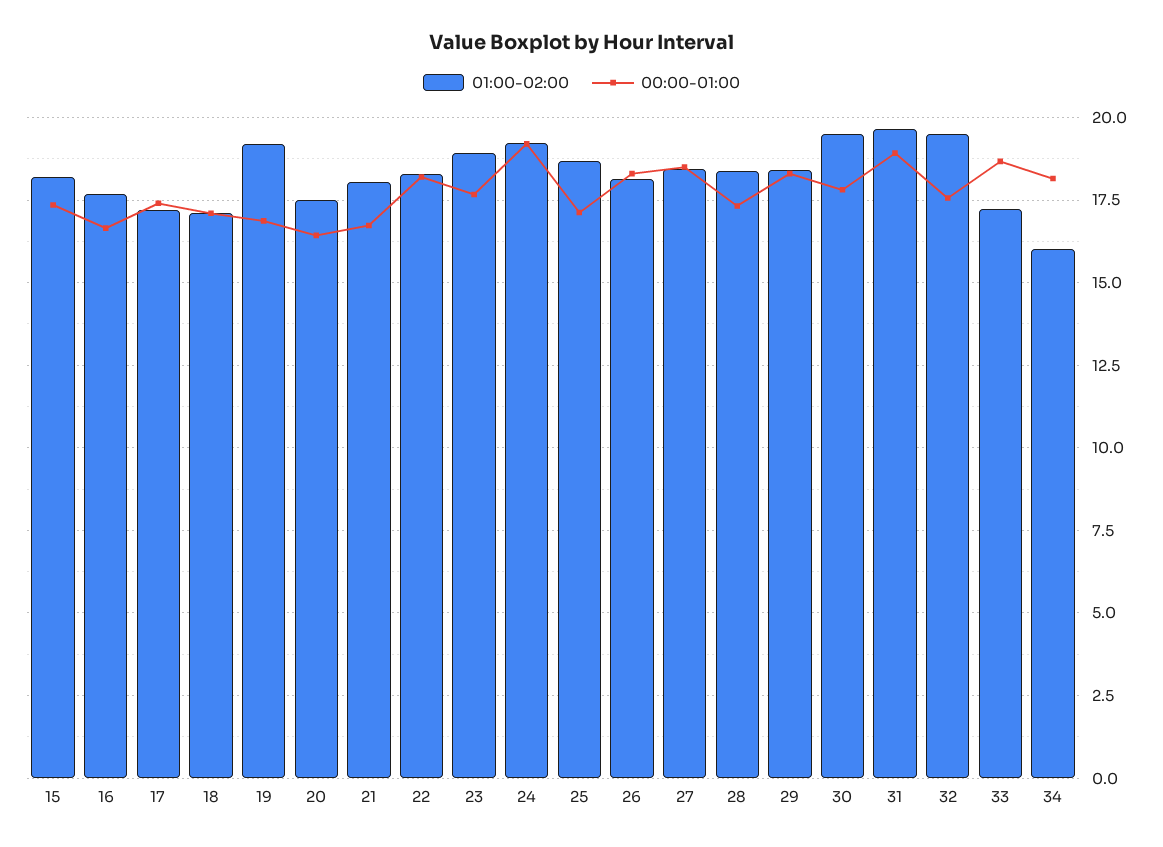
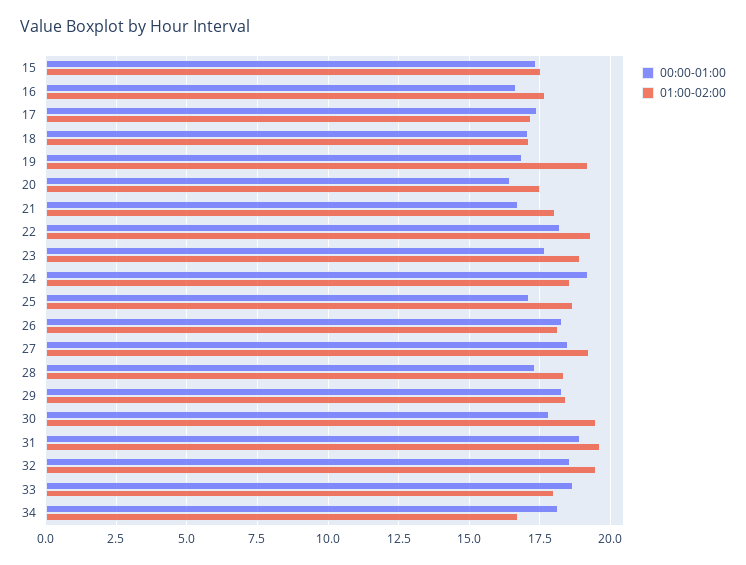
01:00-02:00, 15: 18.25 -> 17.5
01:00-02:00, 22: 18.25 -> 19.25
01:00-02:00, 24: 19.25 -> 18.5
01:00-02:00, 27: 18.5 -> 19.25
00:00-01:00, 32: 17.5 -> 18.5
01:00-02:00, 33: 17.25 -> 18
01:00-02:00, 34: 16 -> 16.75

